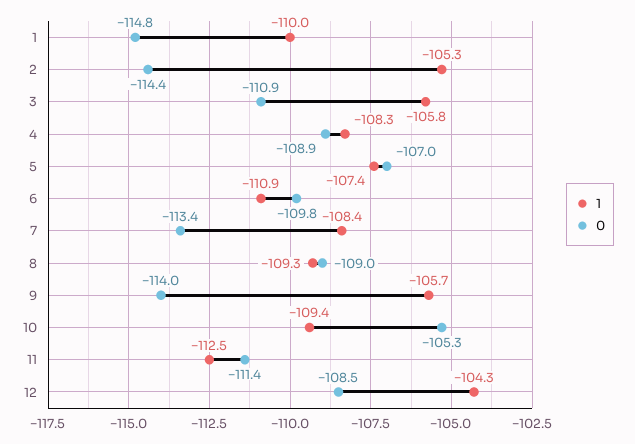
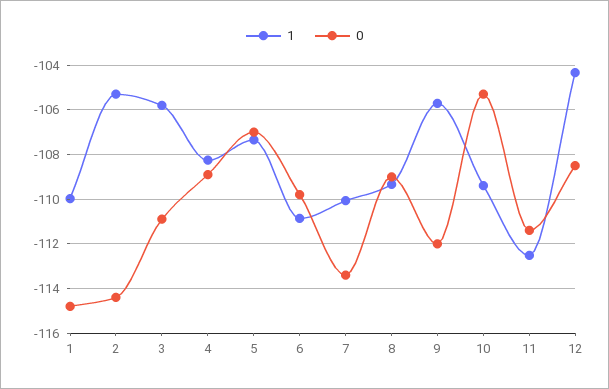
1, 7: -108.4 -> -110
0, 9: -114 -> -112

